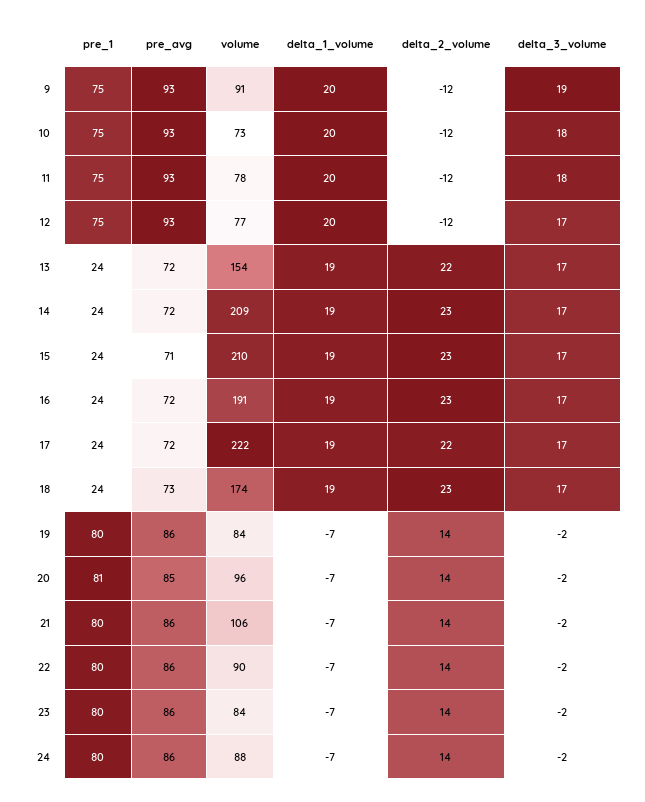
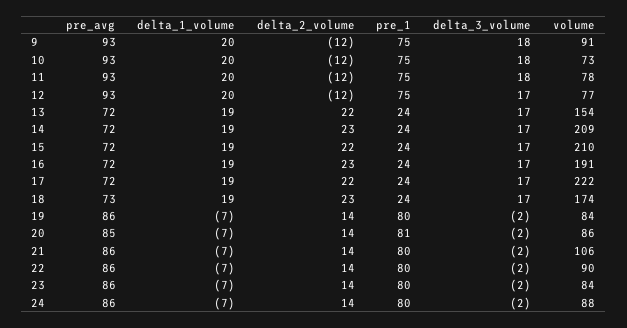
delta_3_volume, 9: 19 -> 18
pre_avg, 15: 71 -> 72
delta_2_volume, 15: 23 -> 22
volume, 20: 96 -> 86

